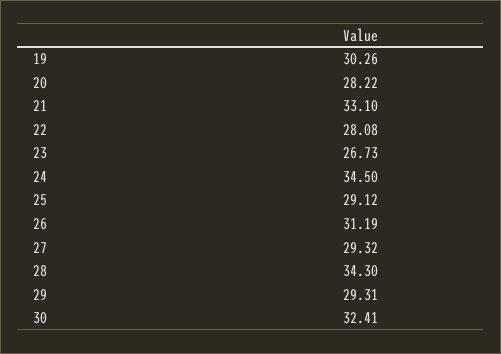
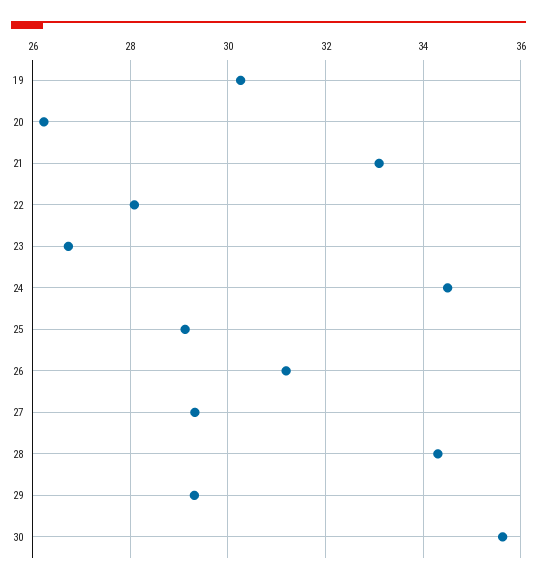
20: 28.22 -> 26.2
30: 32.41 -> 35.6

